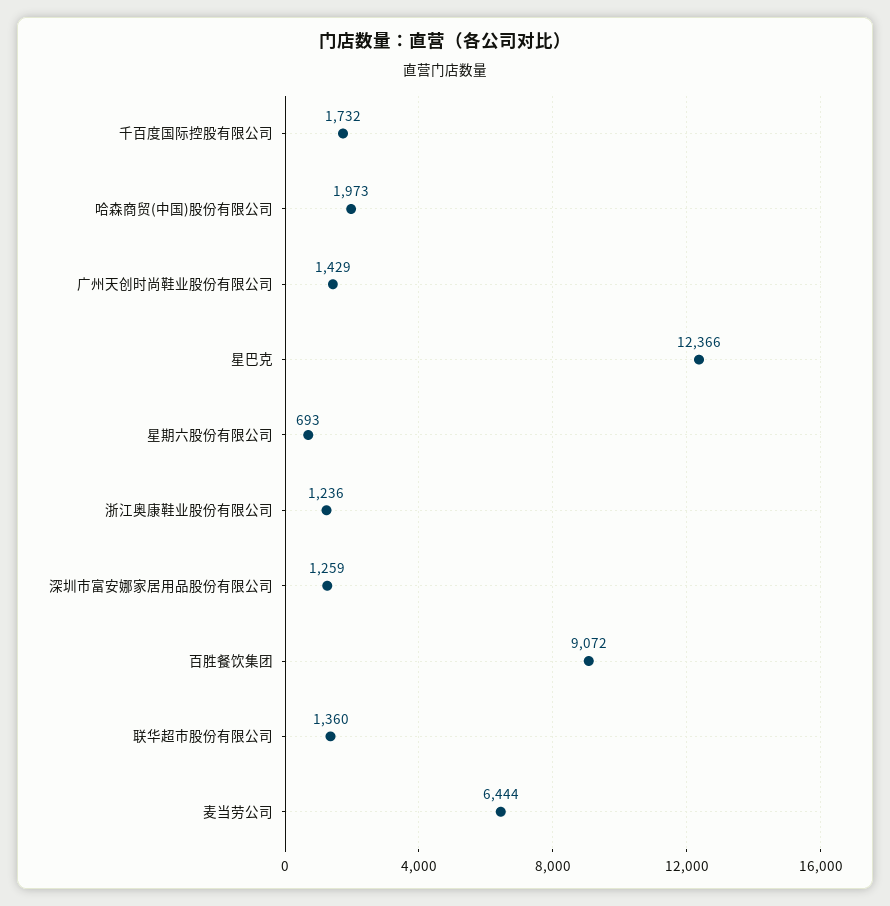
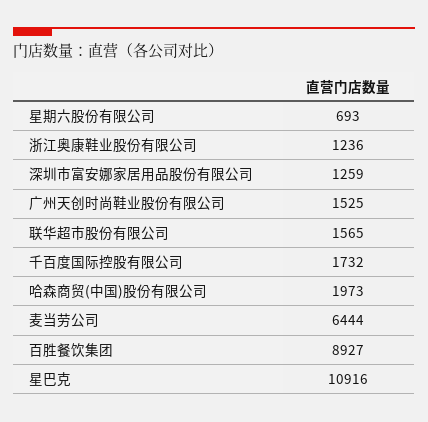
广州天创时尚鞋业股份有限公司: 1429 -> 1525
星巴克: 12366 -> 10916
百胜餐饮集团: 9072 -> 8927
联华超市股份有限公司: 1360 -> 1565

